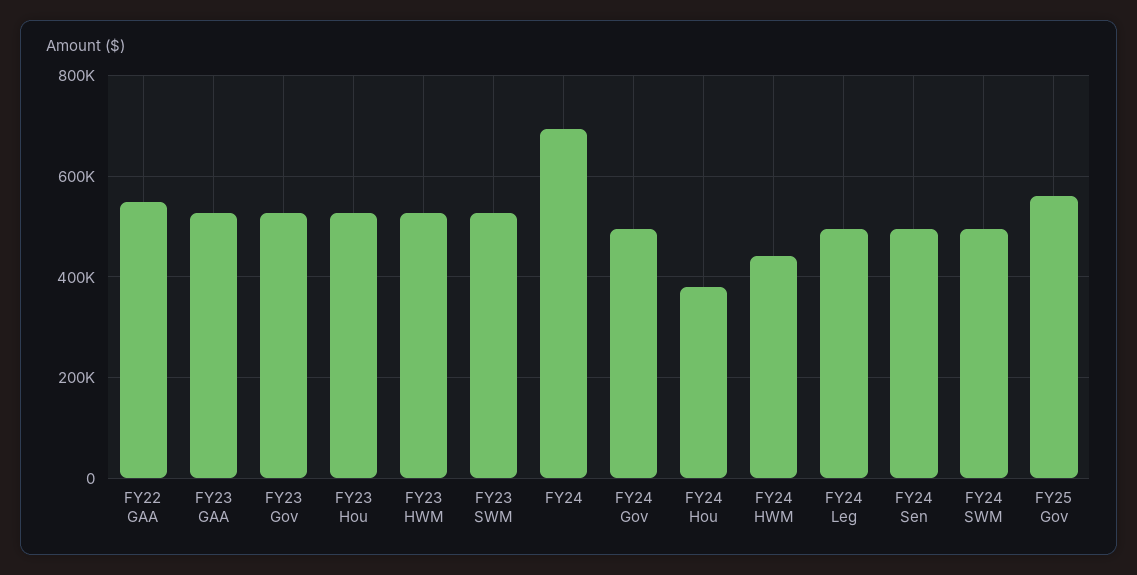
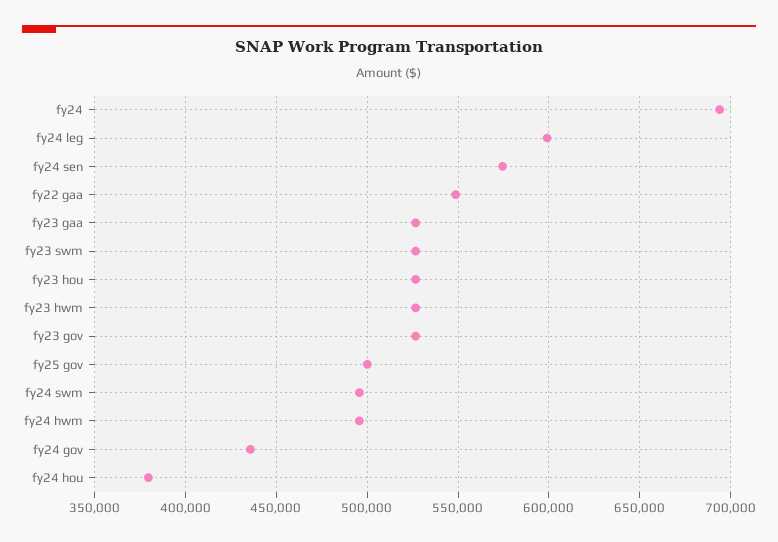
FY24 Gov: 500000 -> 435000
FY24 HWM: 440000 -> 495000
FY24 Leg: 500000 -> 600000
FY24 Sen: 500000 -> 575000
FY25 Gov: 560000 -> 500000

